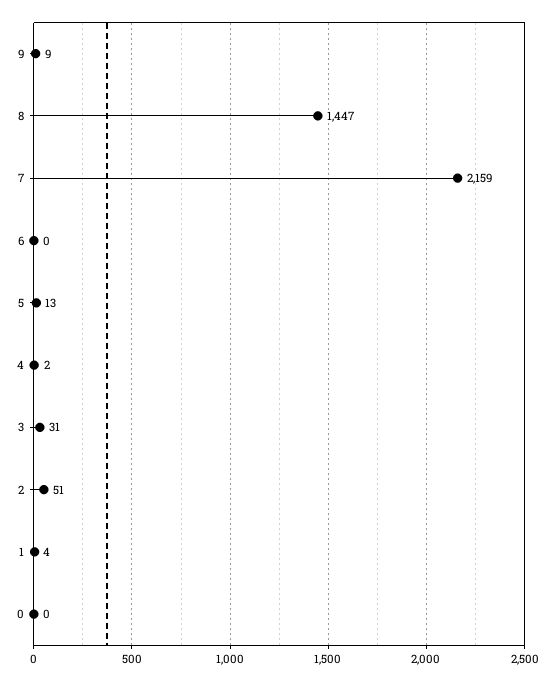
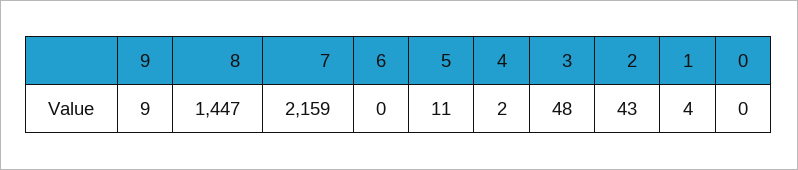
5: 13 -> 11
3: 31 -> 48
2: 51 -> 43

